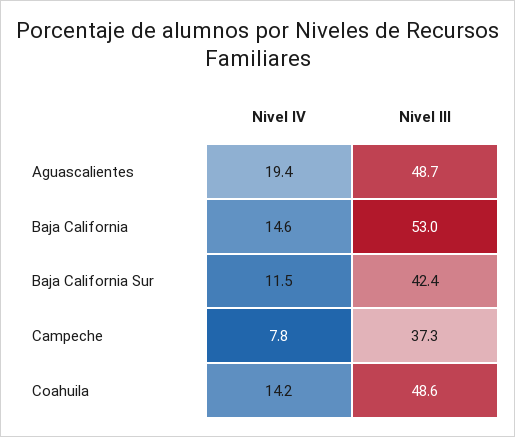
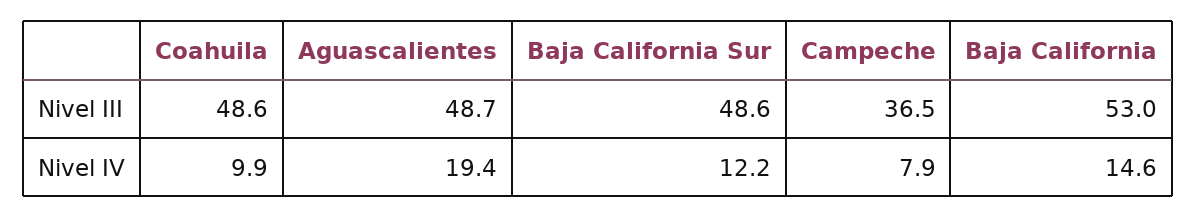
Nivel IV, Baja California Sur: 11.5 -> 12.2
Nivel III, Baja California Sur: 42.4 -> 48.6
Nivel IV, Campeche: 7.8 -> 7.9
Nivel III, Campeche: 37.3 -> 36.5
Nivel IV, Coahuila: 14.2 -> 9.9

